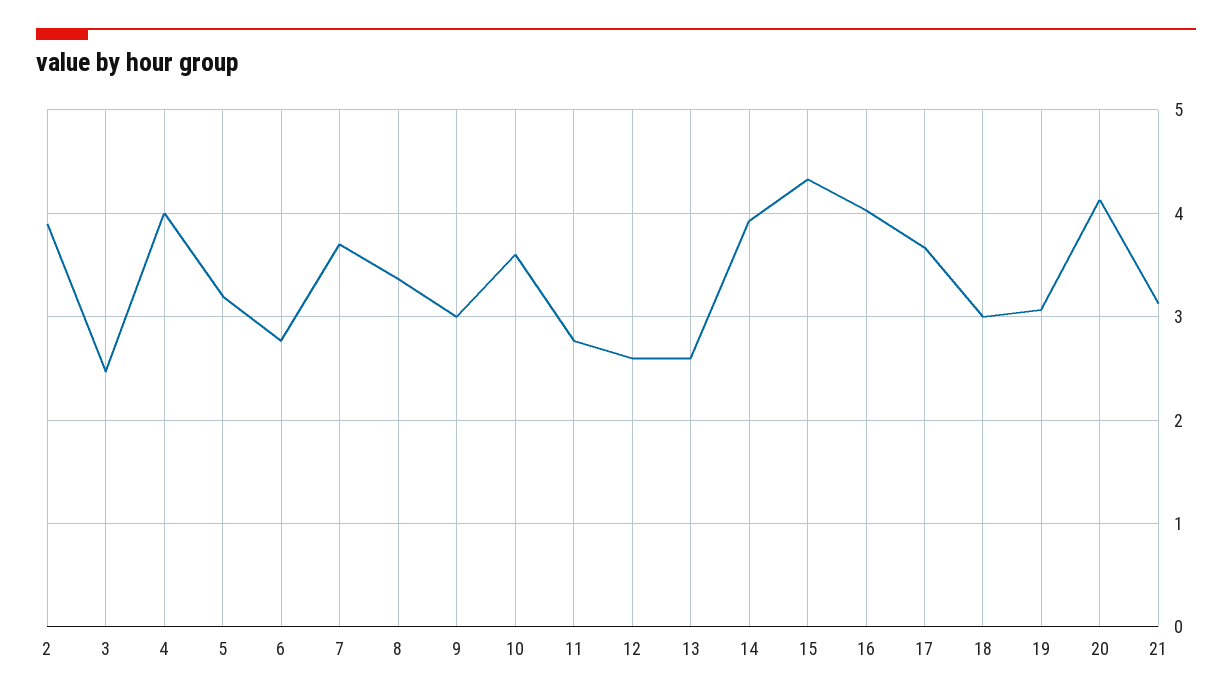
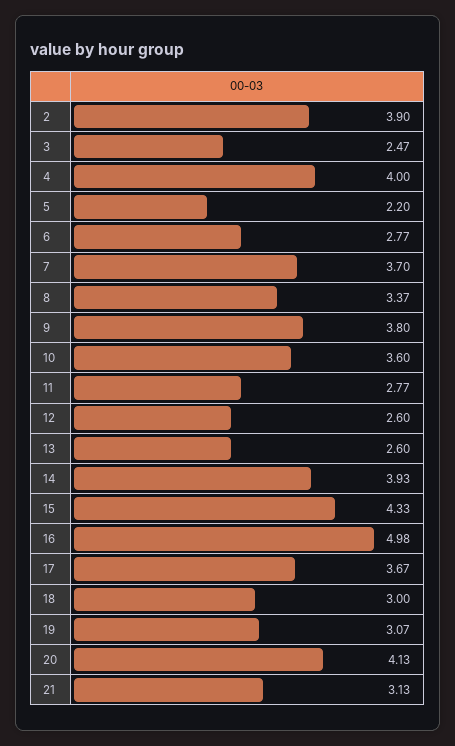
5: 3.2 -> 2.2
9: 3 -> 3.8
16: 4 -> 4.98

